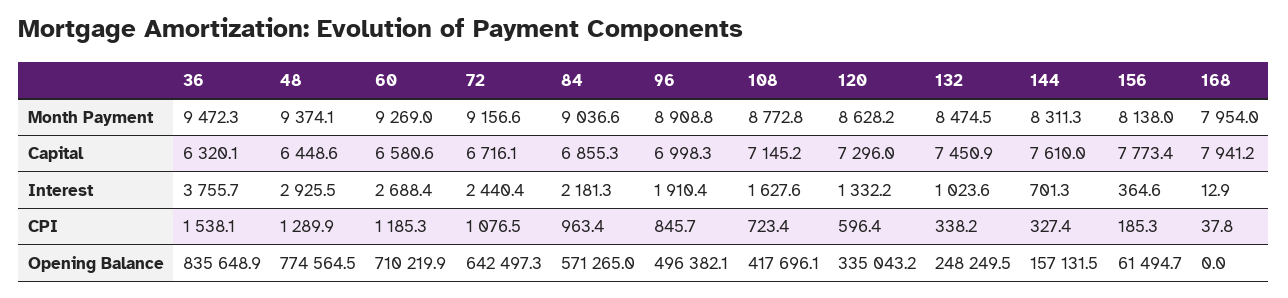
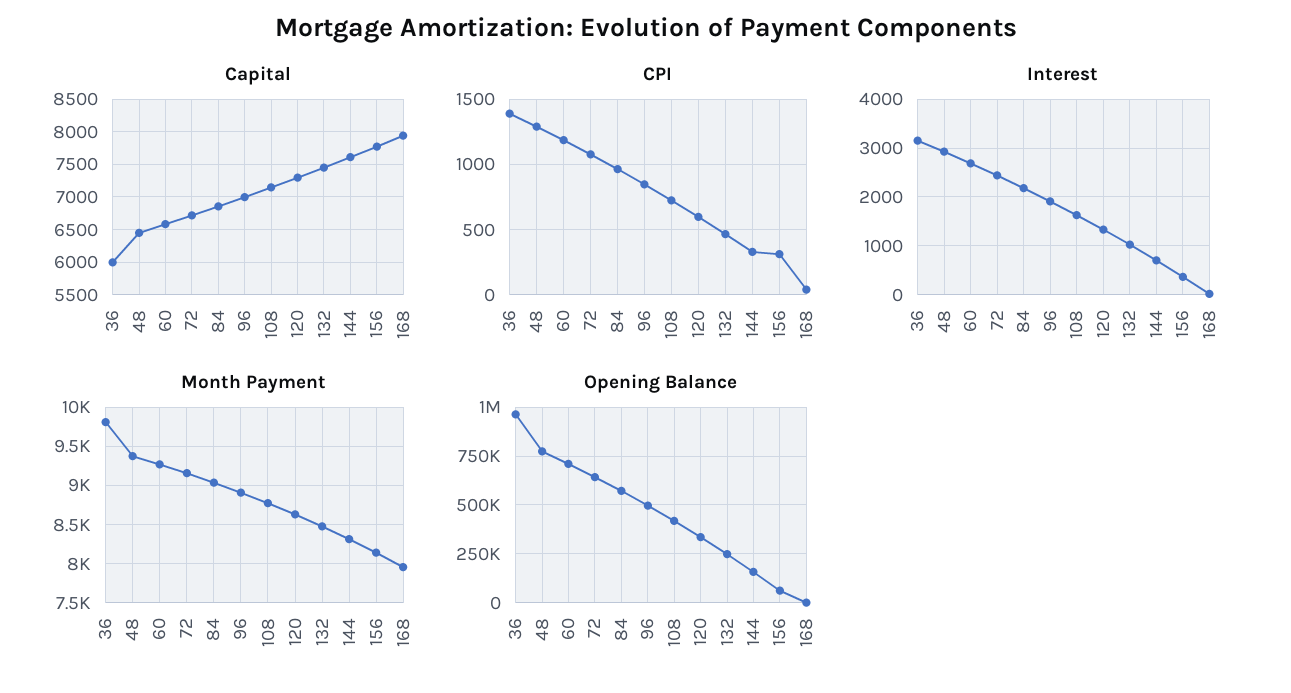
Month Payment, 36: 9472.3 -> 9800
Capital, 36: 6320.1 -> 6000
Interest, 36: 3755.7 -> 3200
CPI, 36: 1538.1 -> 1400
CPI, 132: 338.2 -> 450
CPI, 156: 185.3 -> 300
Opening Balance, 36: 835648.9 -> 950000

